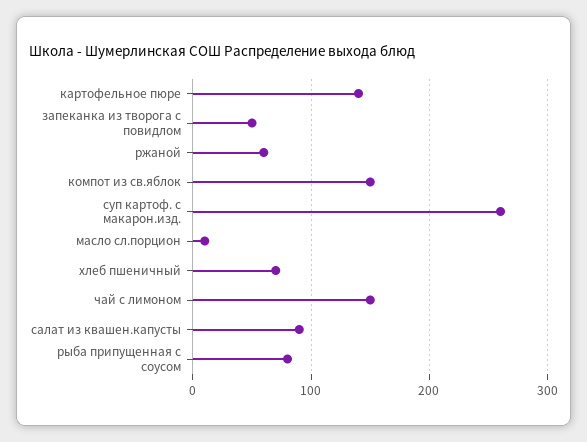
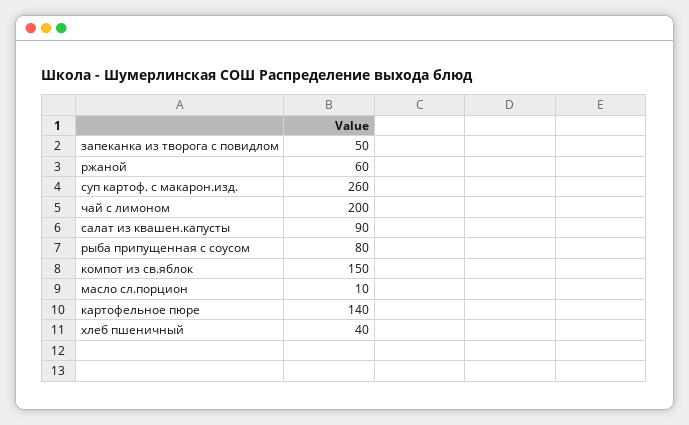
хлеб пшеничный: 70 -> 40
чай с лимоном: 150 -> 200

